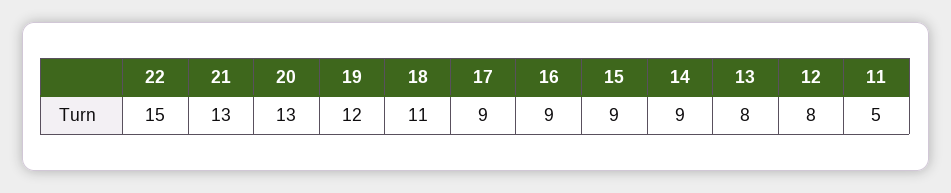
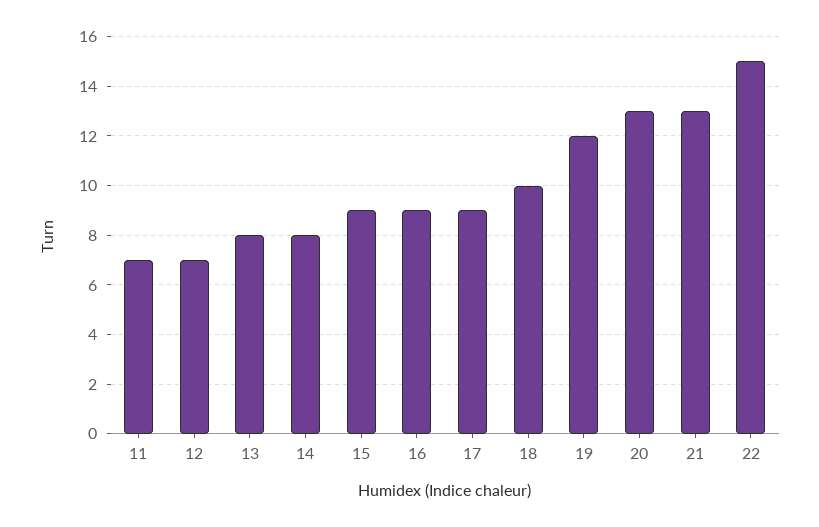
18: 11 -> 10
14: 9 -> 8
12: 8 -> 7
11: 5 -> 7

